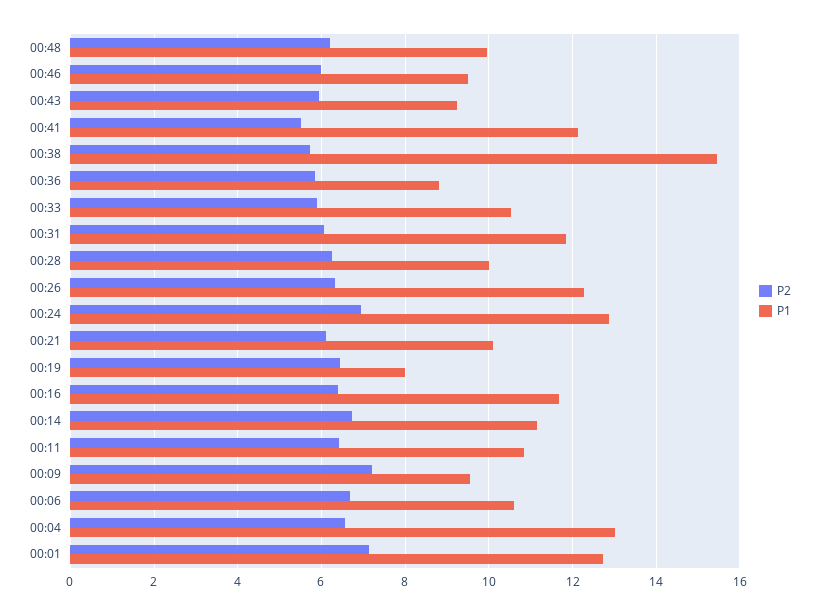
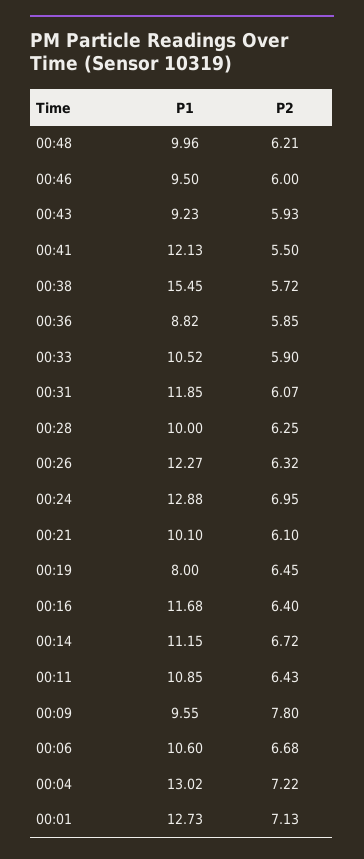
P2, 00:09: 7.2 -> 7.8
P2, 00:04: 6.6 -> 7.22

